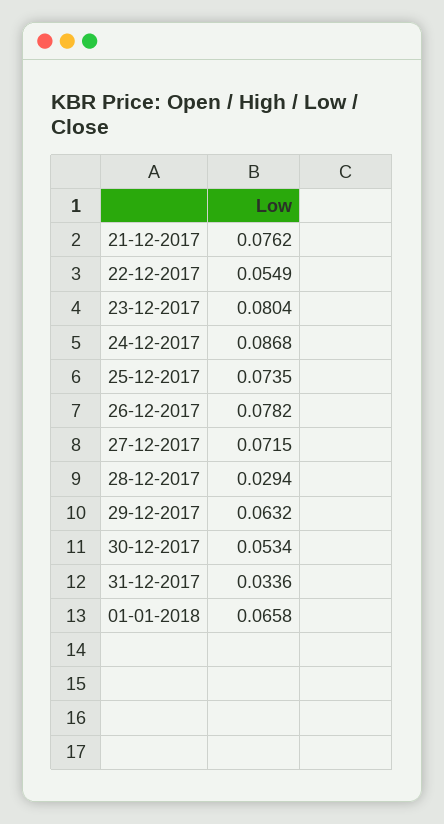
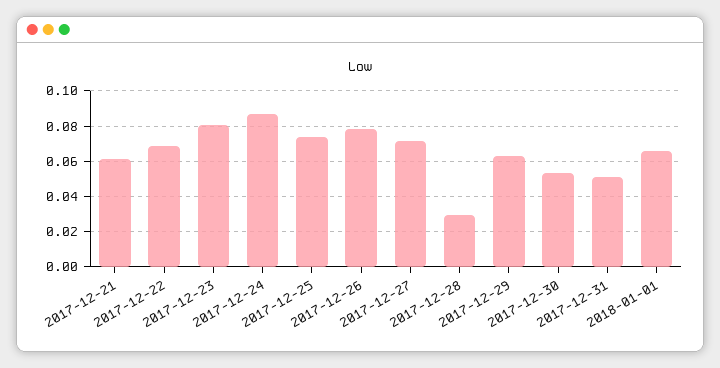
21-12-2017: 0.0762 -> 0.06
22-12-2017: 0.0549 -> 0.07
31-12-2017: 0.0336 -> 0.05

